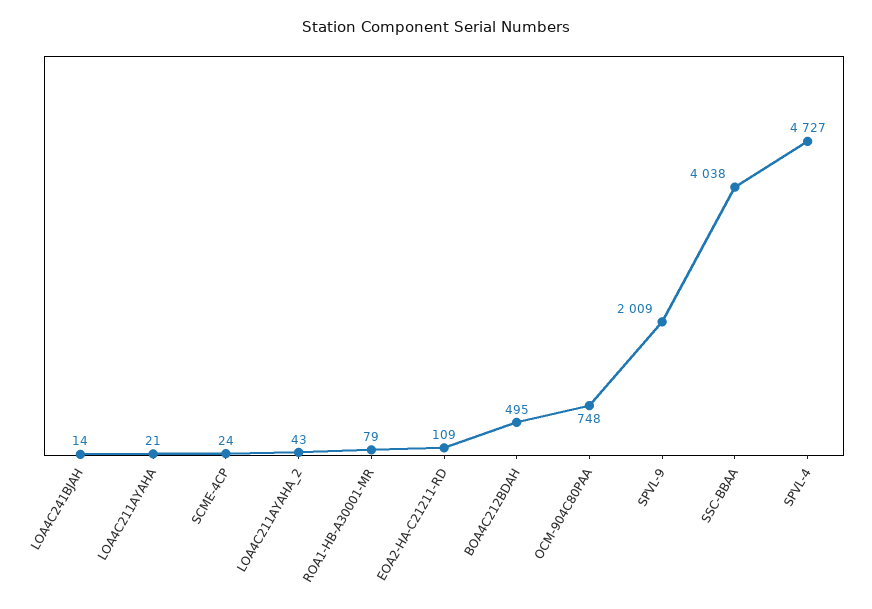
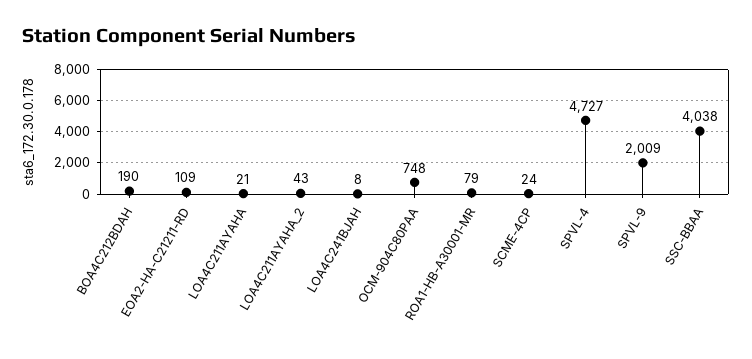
LOA4C241BJAH: 14 -> 8
BOA4C212BDAH: 495 -> 190

